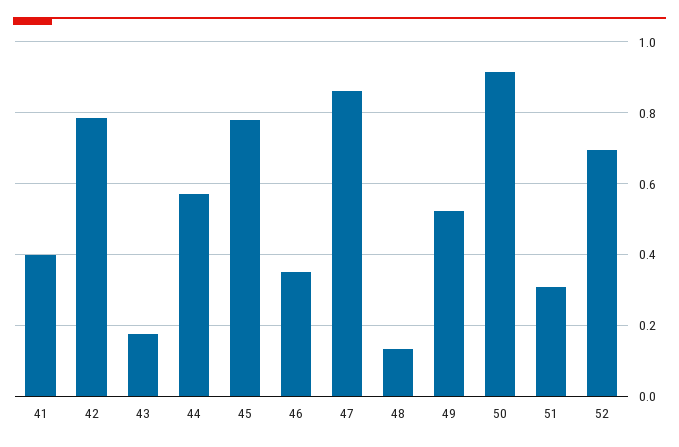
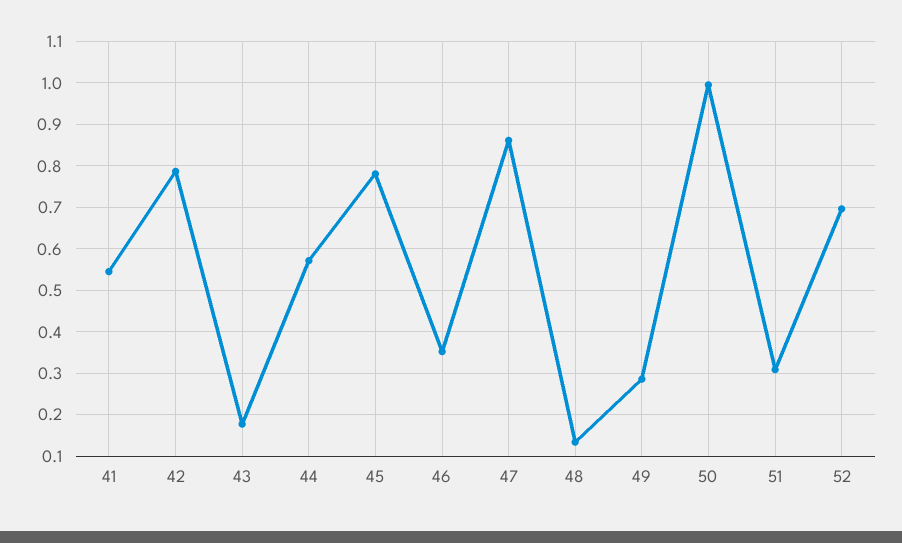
41: 0.4 -> 0.54
49: 0.52 -> 0.28
50: 0.92 -> 1

